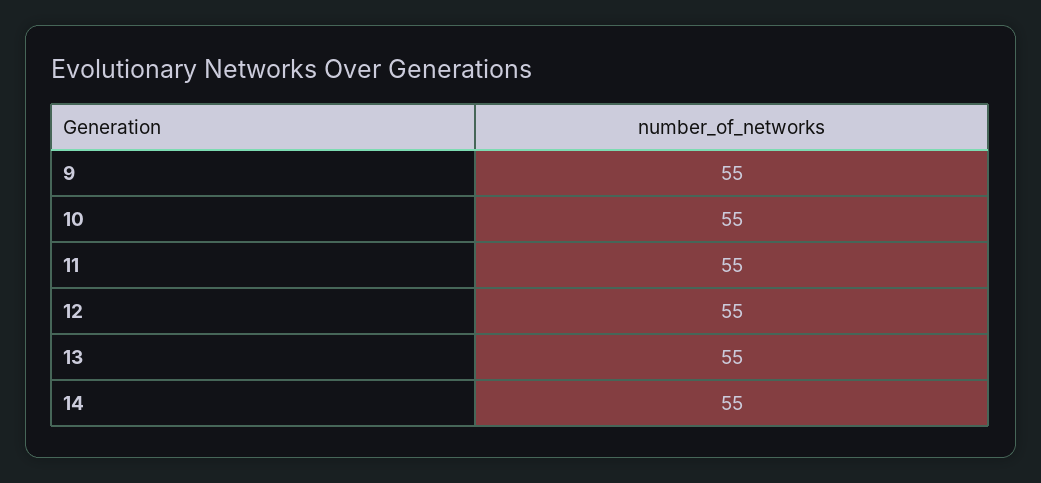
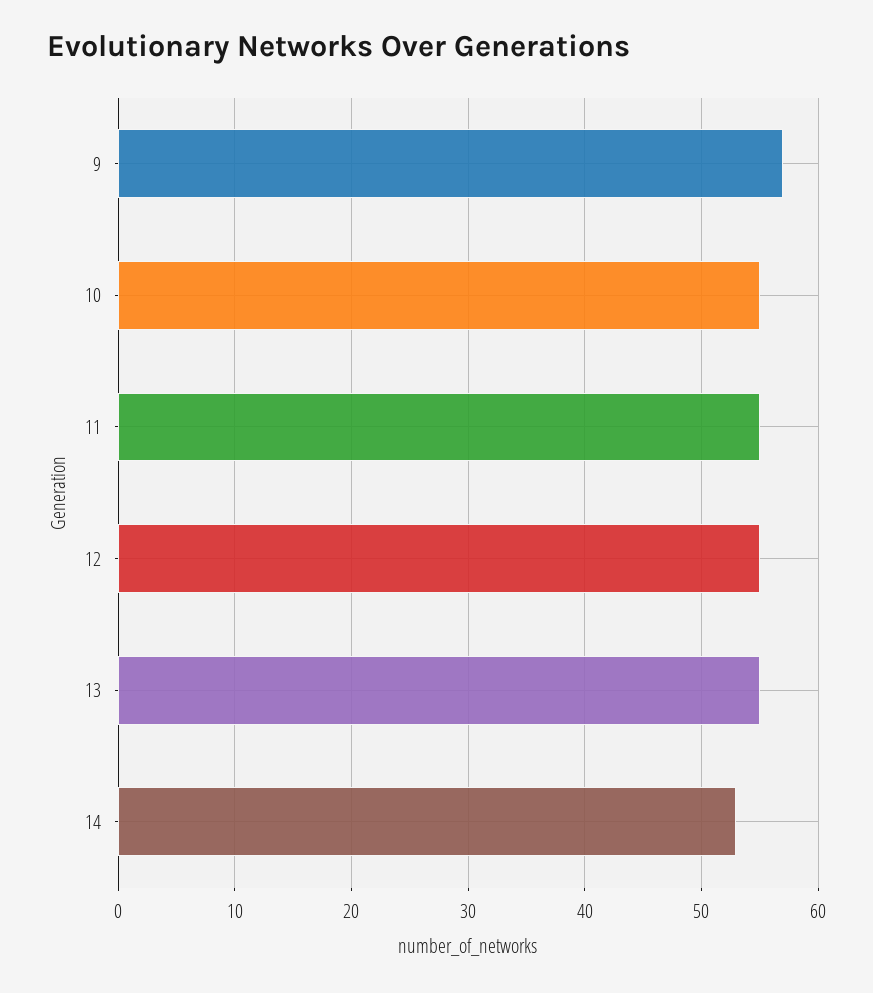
9: 55 -> 57
14: 55 -> 53

